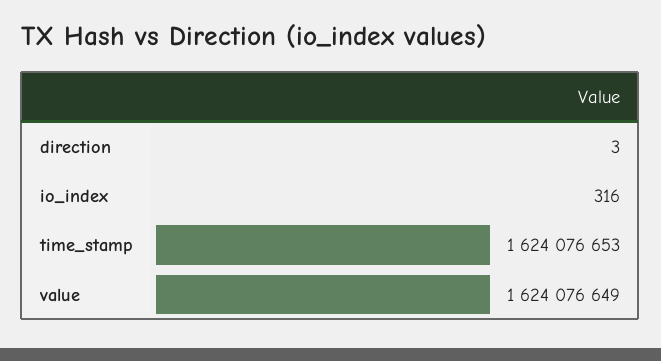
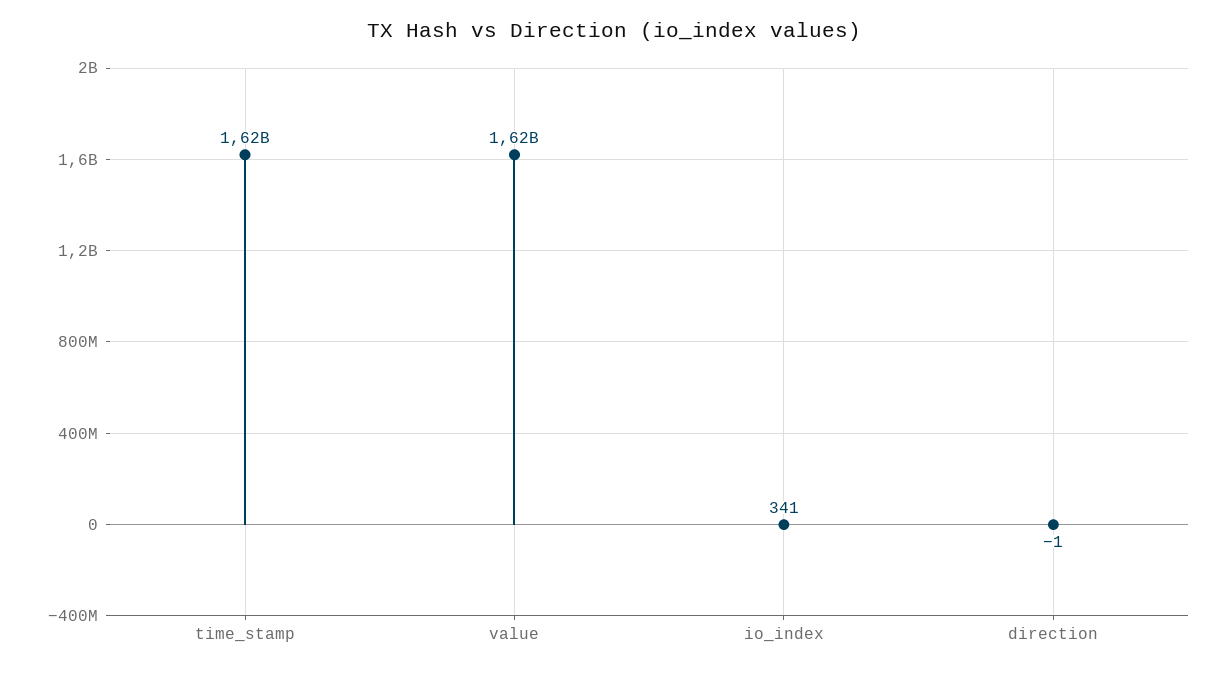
direction: 3 -> -1
io_index: 316 -> 341

